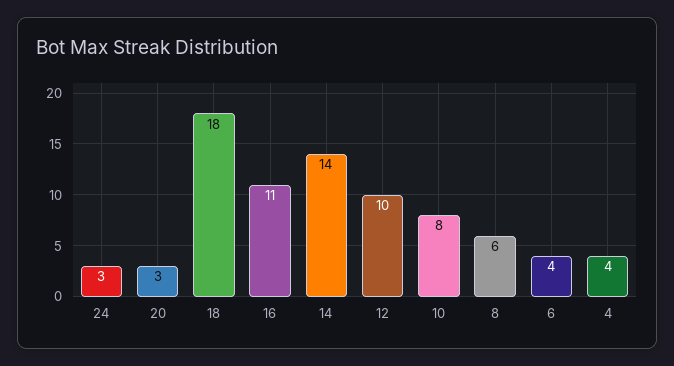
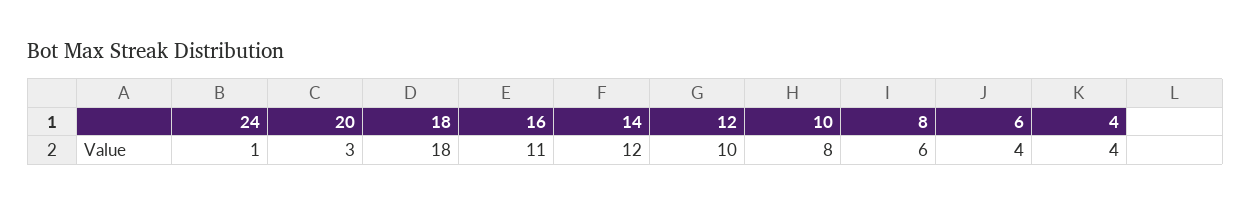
24: 3 -> 1
14: 14 -> 12

